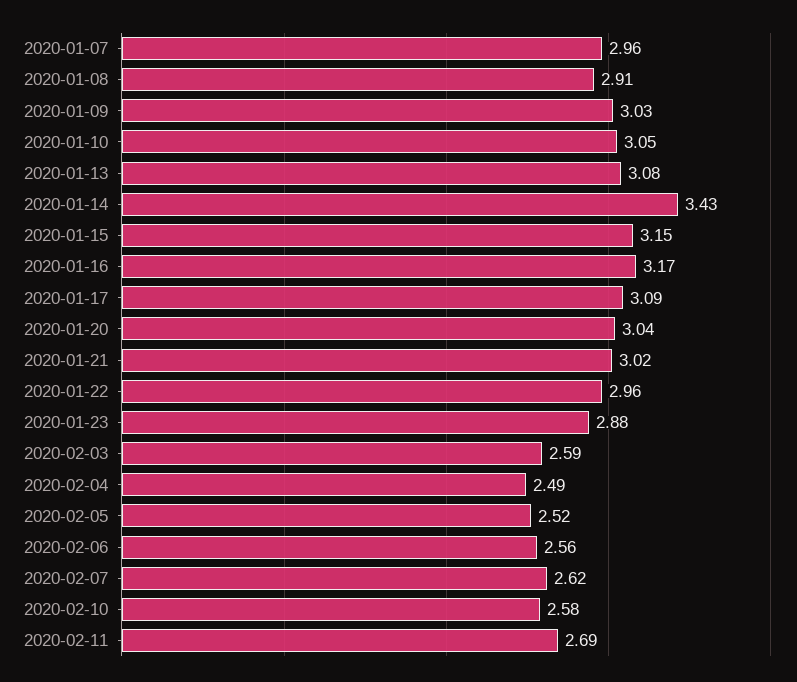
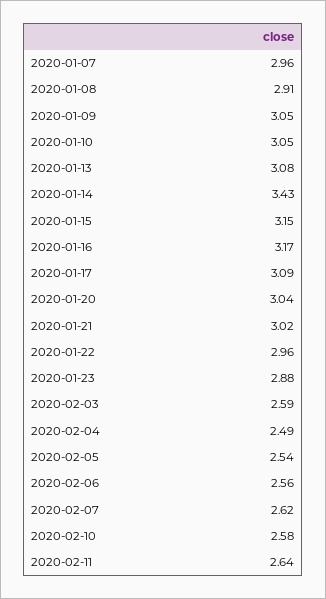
2020-01-09: 3.03 -> 3.05
2020-02-05: 2.52 -> 2.54
2020-02-11: 2.69 -> 2.64

